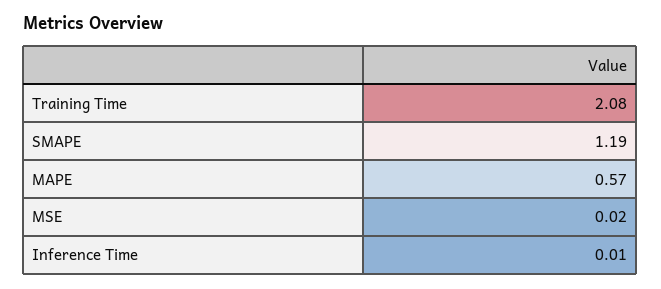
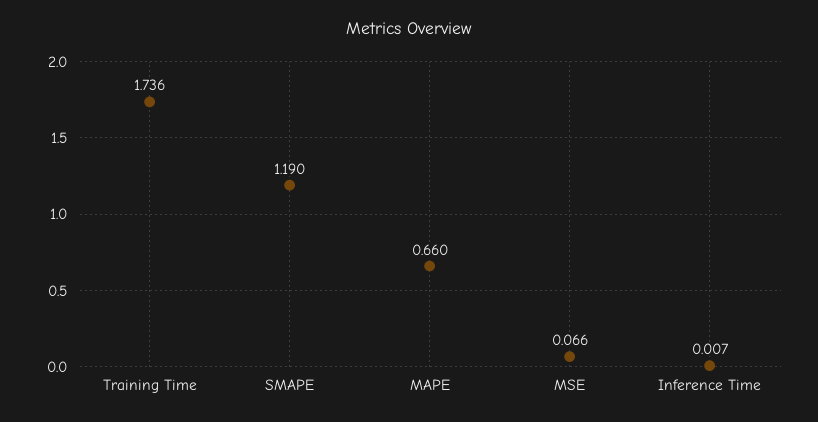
Training Time: 2.08 -> 1.736
MAPE: 0.57 -> 0.66
MSE: 0.02 -> 0.066

